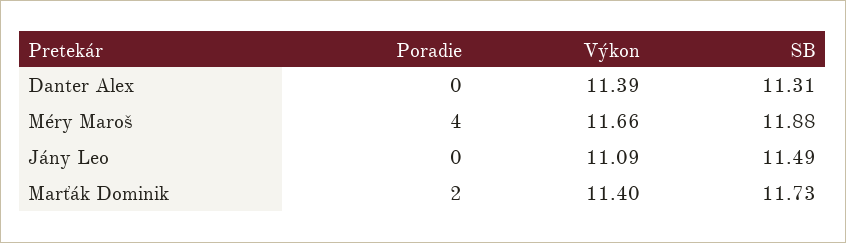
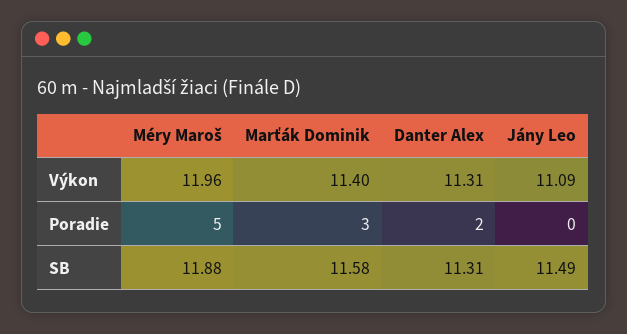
Poradie, Danter Alex: 0 -> 2
Výkon, Danter Alex: 11.39 -> 11.31
Poradie, Méry Maroš: 4 -> 5
Výkon, Méry Maroš: 11.66 -> 11.96
Poradie, Marťák Dominik: 2 -> 3
SB, Marťák Dominik: 11.73 -> 11.58

